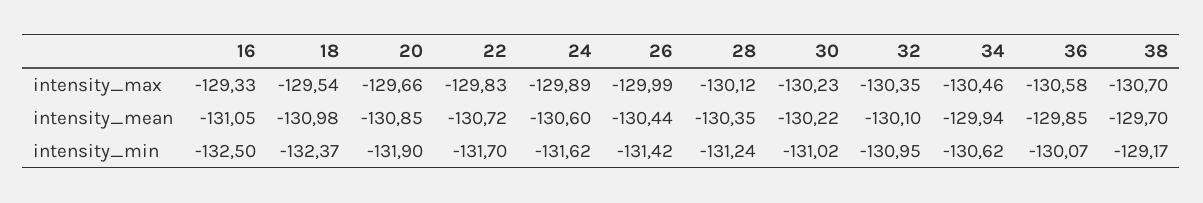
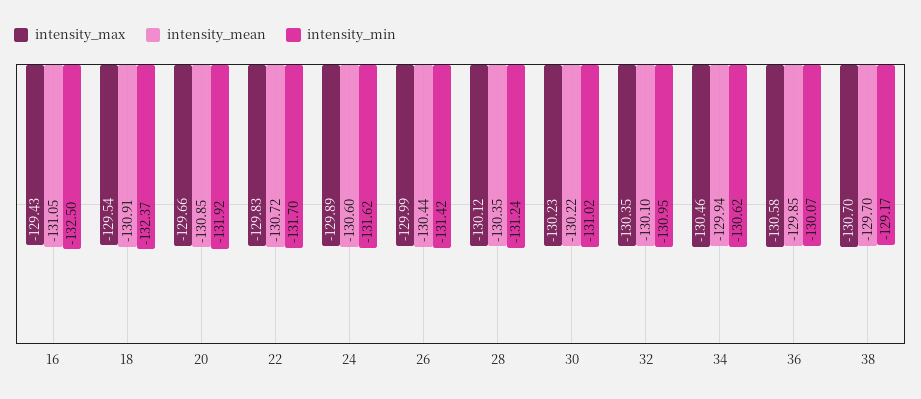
intensity_max, 16: -129.33 -> -129.43
intensity_mean, 18: -130.98 -> -130.91
intensity_min, 20: -131.9 -> -131.92

